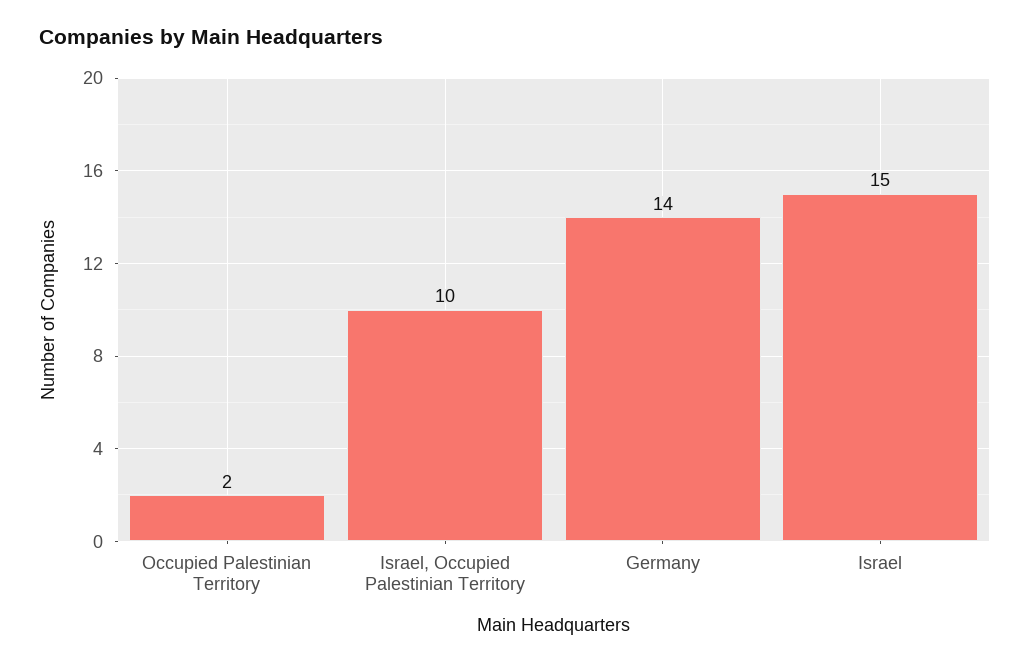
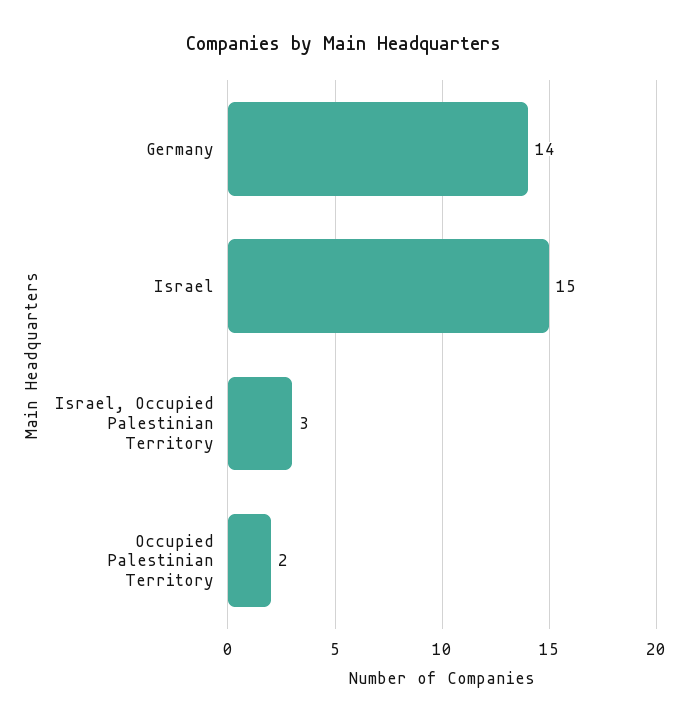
Israel, Occupied Palestinian Territory: 10 -> 3

